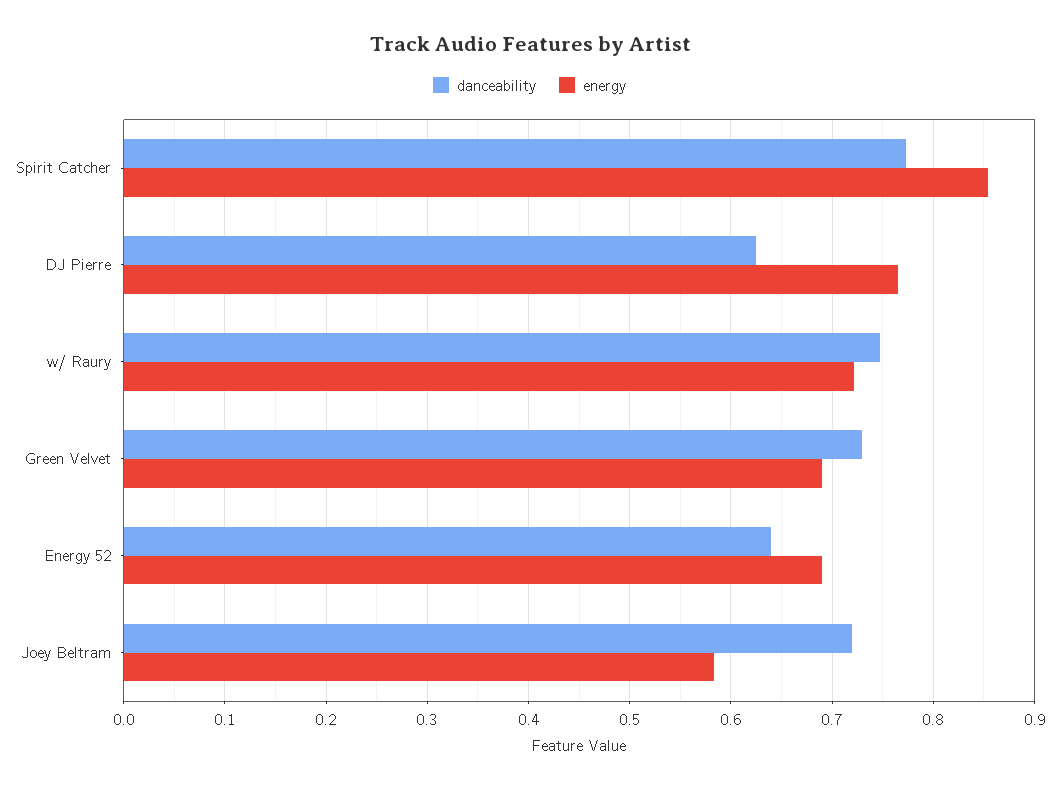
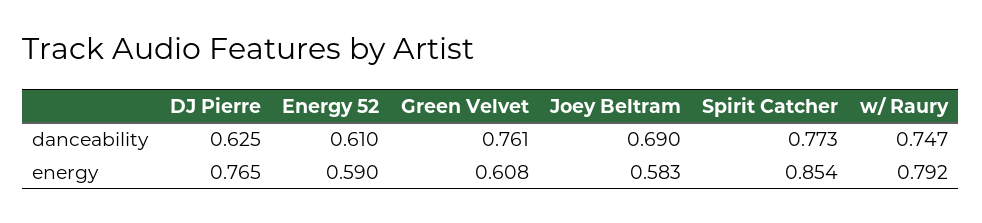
energy, w/ Raury: 0.72 -> 0.792
danceability, Green Velvet: 0.73 -> 0.761
energy, Green Velvet: 0.69 -> 0.608
danceability, Energy 52: 0.64 -> 0.61
energy, Energy 52: 0.69 -> 0.59
danceability, Joey Beltram: 0.72 -> 0.69

